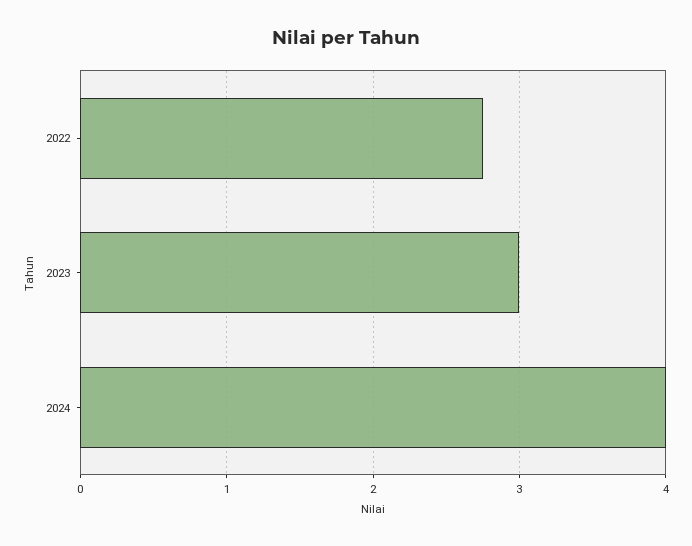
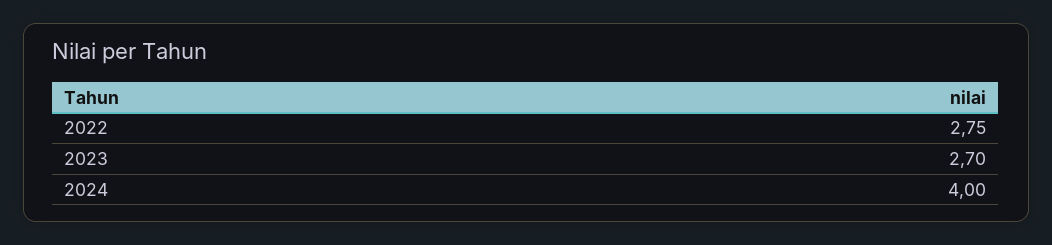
2023: 3 -> 2.7

